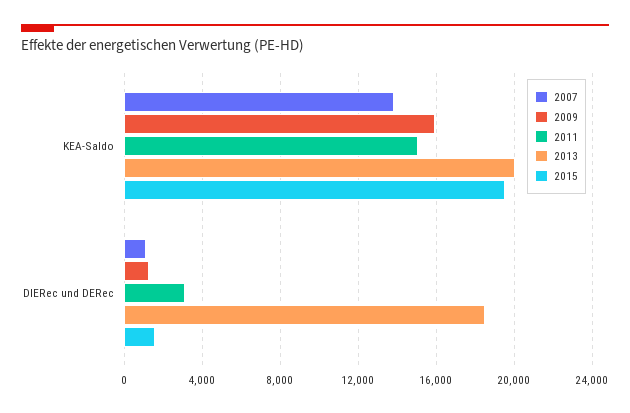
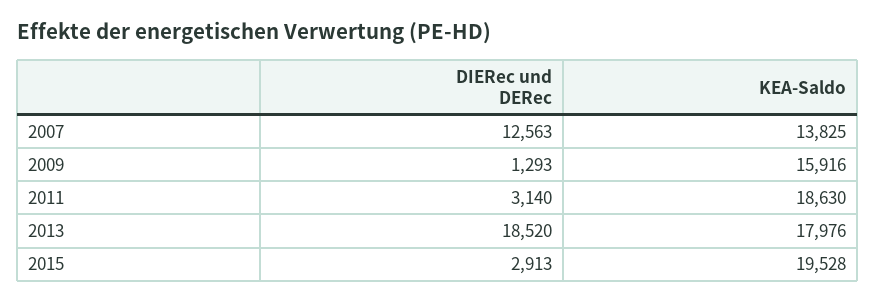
2011, KEA-Saldo: 15000 -> 18630
2013, KEA-Saldo: 20000 -> 17976
2007, DIERec und DERec: 1000 -> 12563
2015, DIERec und DERec: 1500 -> 2913

